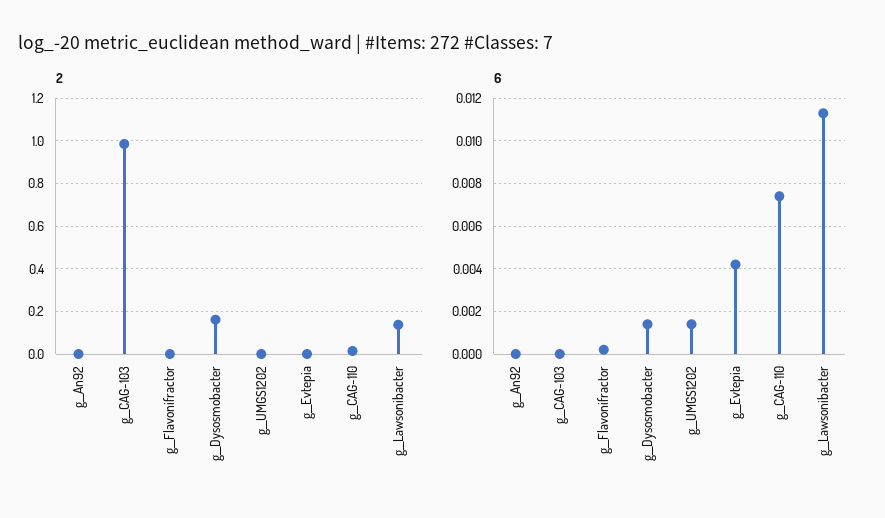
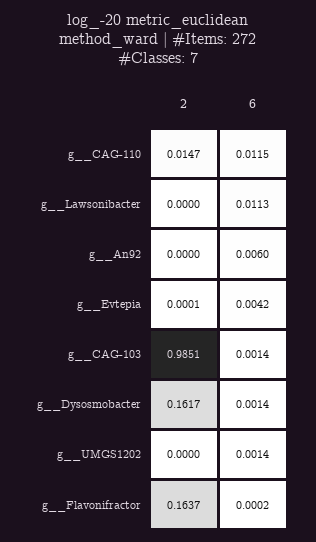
2, g__Flavonifractor: 0 -> 0.1637
2, g__Lawsonibacter: 0.15 -> 0
6, g__An92: 0 -> 0.006
6, g__CAG-103: 0 -> 0.0014
6, g__CAG-110: 0.0075 -> 0.0115

